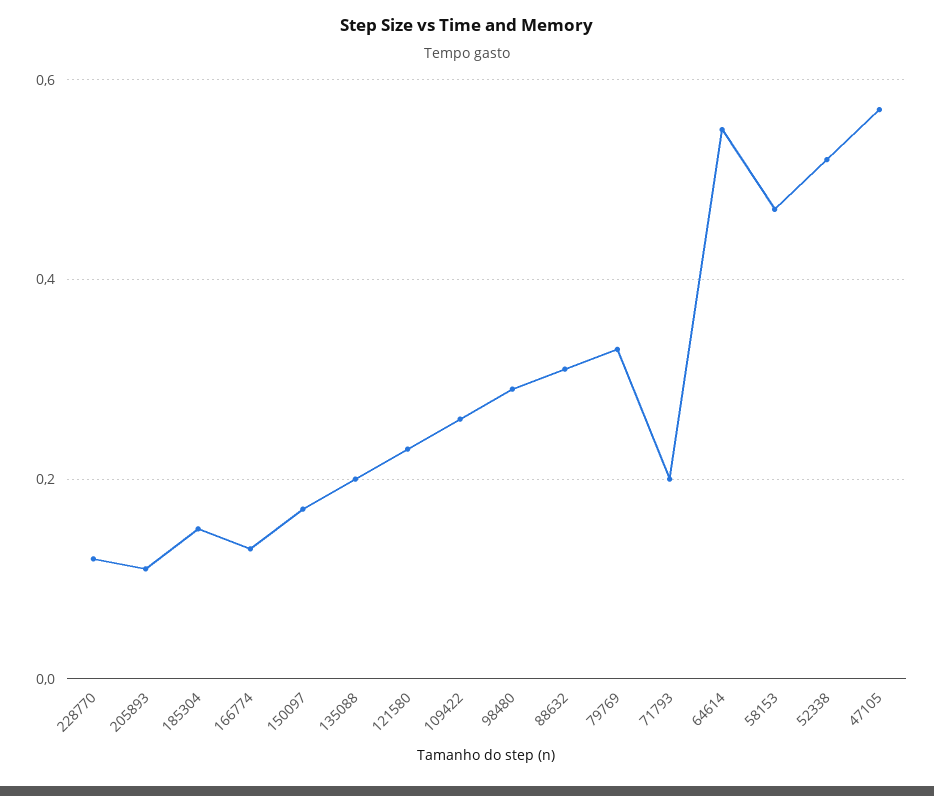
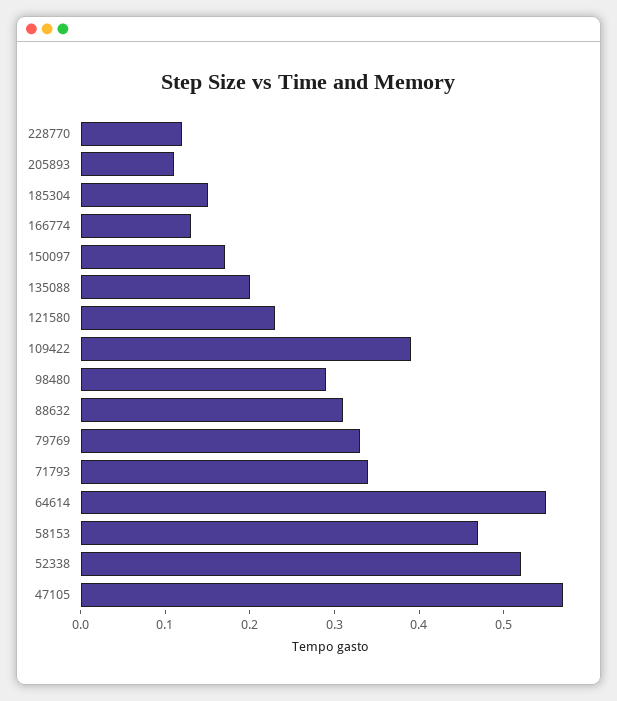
109422: 0.25 -> 0.39
71793: 0.2 -> 0.34

